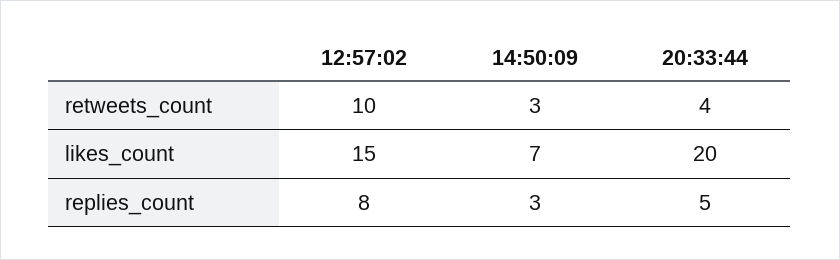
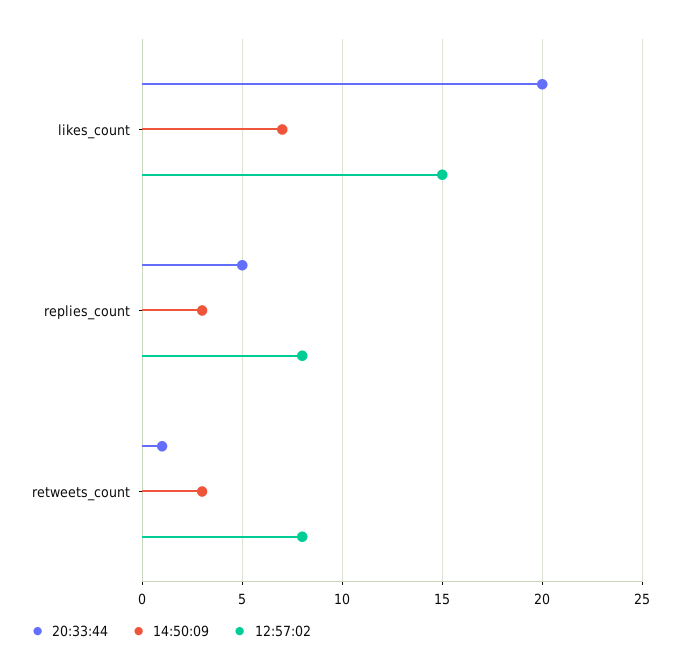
12:57:02, retweets_count: 10 -> 8
20:33:44, retweets_count: 4 -> 1

